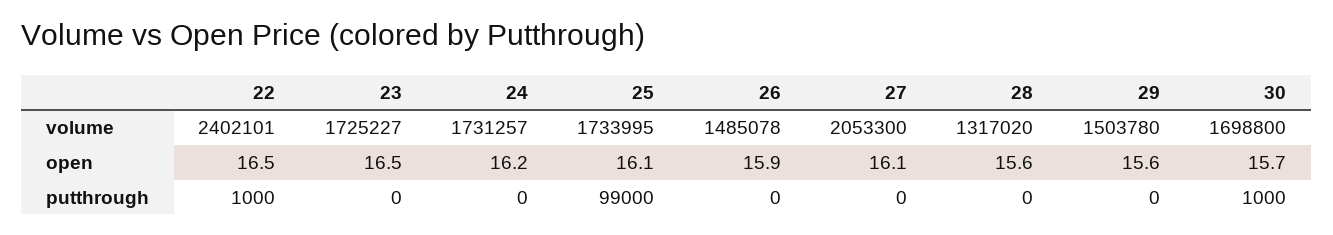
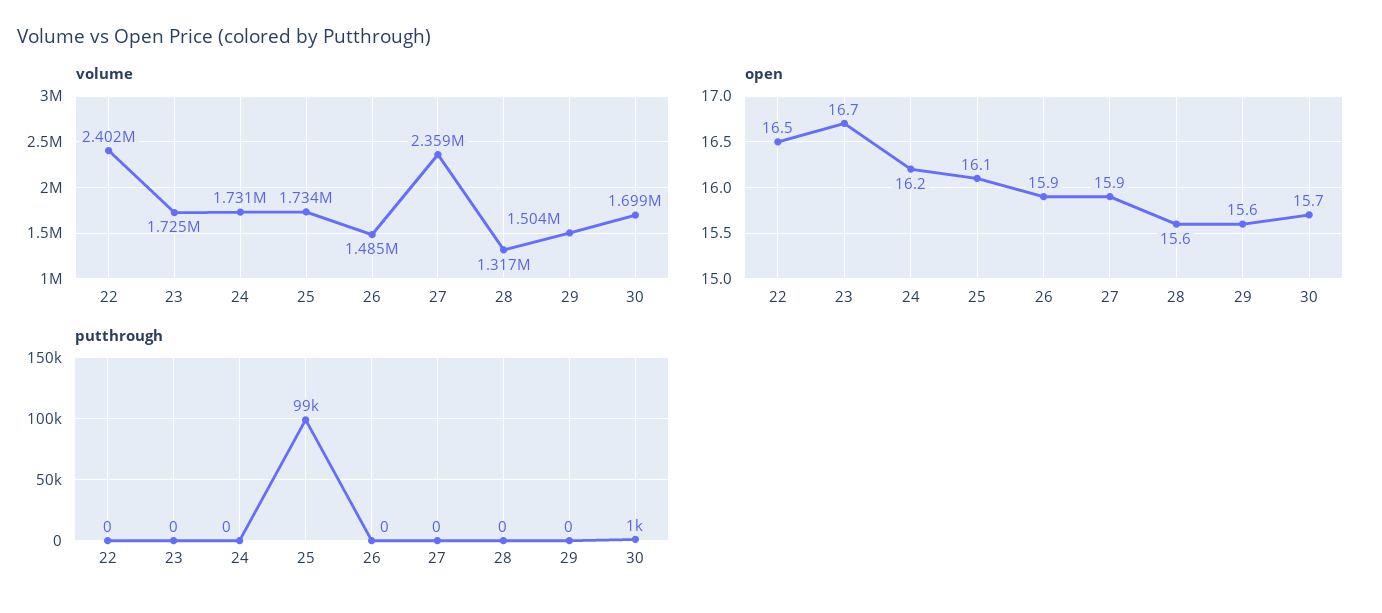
volume, 27: 2053300 -> 2359000
open, 23: 16.5 -> 16.7
open, 27: 16.1 -> 15.9
putthrough, 22: 1000 -> 0

